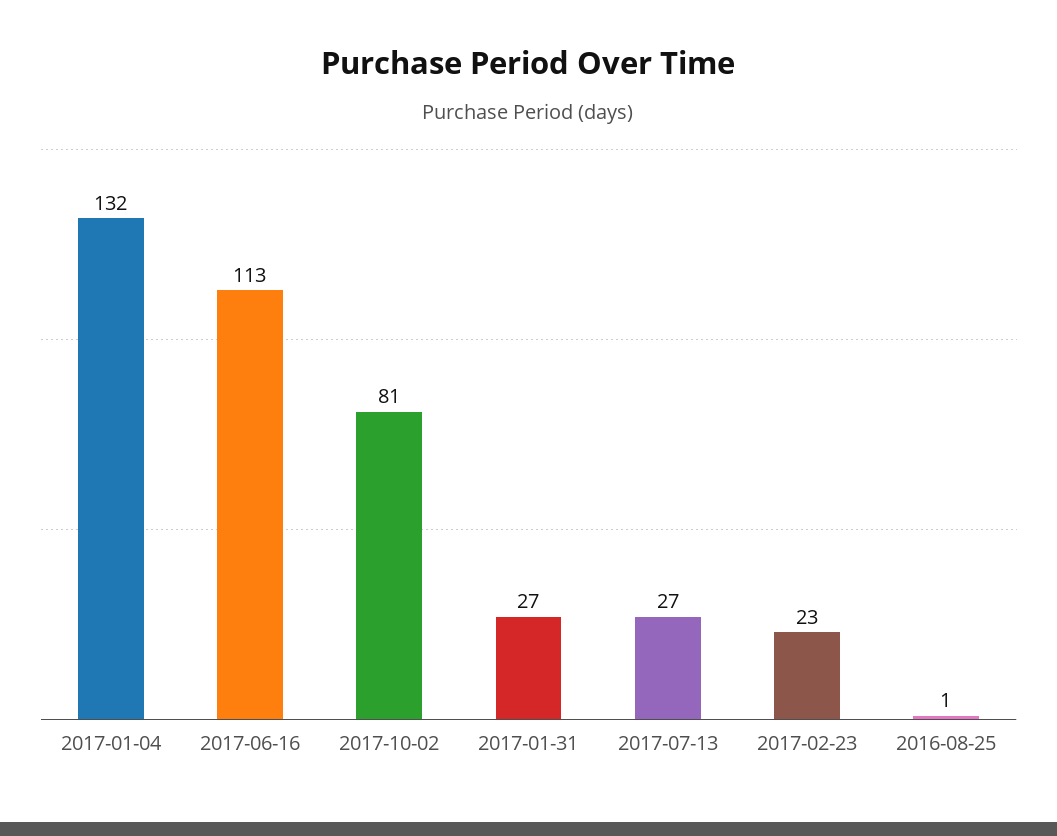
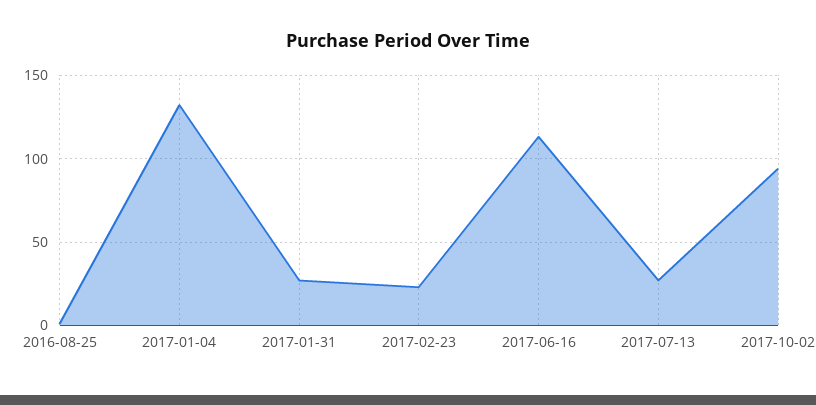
2017-10-02: 81 -> 95

